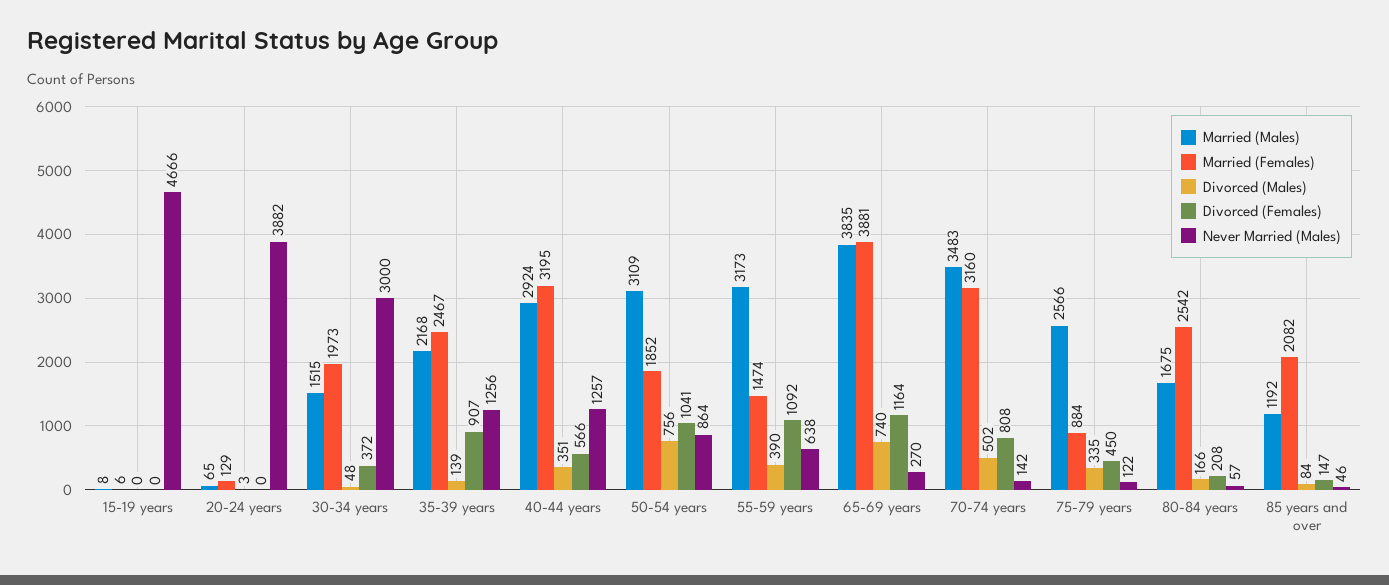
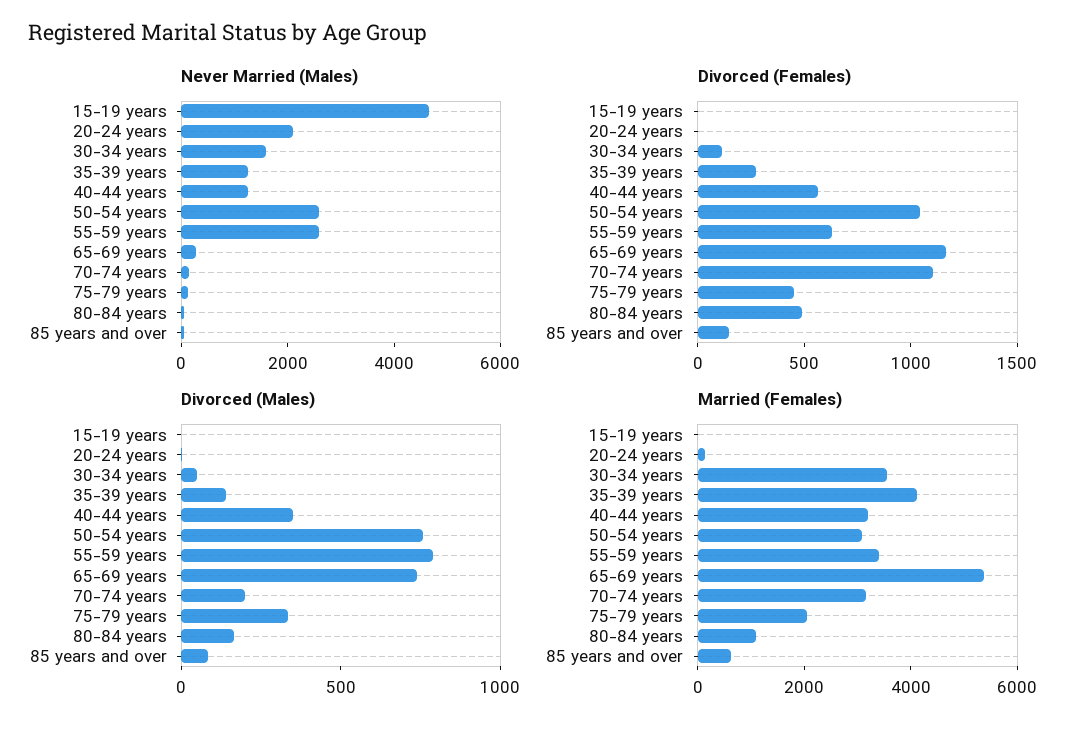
Married (Males), 15-19 years: 8 -> none
Married (Males), 20-24 years: 65 -> none
Never Married (Males), 20-24 years: 3882 -> 2000
Married (Males), 30-34 years: 1515 -> none
Married (Females), 30-34 years: 1973 -> 3500
Divorced (Females), 30-34 years: 372 -> 100
Never Married (Males), 30-34 years: 3000 -> 1500
Married (Males), 35-39 years: 2168 -> none
Married (Females), 35-39 years: 2467 -> 4000
Divorced (Females), 35-39 years: 907 -> 300
Married (Males), 40-44 years: 2924 -> none
Married (Males), 50-54 years: 3109 -> none
Married (Females), 50-54 years: 1852 -> 3000
Never Married (Males), 50-54 years: 864 -> 2500
Married (Males), 55-59 years: 3173 -> none
Married (Females), 55-59 years: 1474 -> 3500
Divorced (Males), 55-59 years: 390 -> 800
Divorced (Females), 55-59 years: 1092 -> 600
Never Married (Males), 55-59 years: 638 -> 2500
Married (Males), 65-69 years: 3835 -> none
Married (Females), 65-69 years: 3881 -> 5500
Married (Males), 70-74 years: 3483 -> none
Divorced (Males), 70-74 years: 502 -> 200
Divorced (Females), 70-74 years: 808 -> 1100
Married (Males), 75-79 years: 2566 -> none
Married (Females), 75-79 years: 884 -> 2000
Married (Males), 80-84 years: 1675 -> none
Married (Females), 80-84 years: 2542 -> 1000
Divorced (Females), 80-84 years: 208 -> 500
Married (Males), 85 years and over: 1192 -> none
Married (Females), 85 years and over: 2082 -> 500

